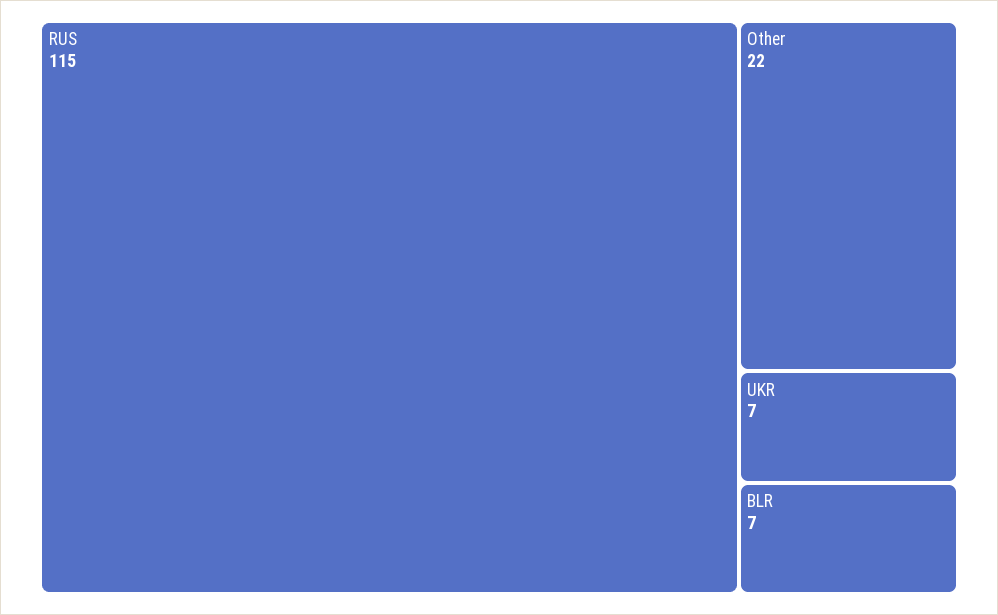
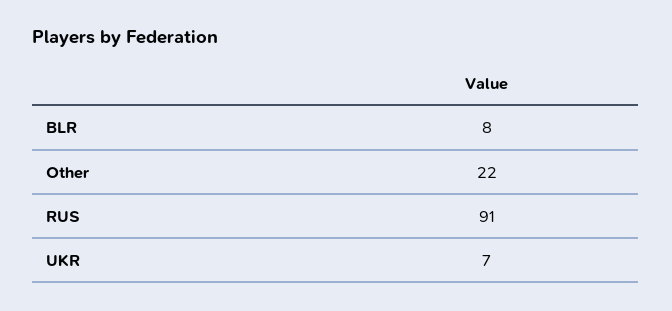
RUS: 115 -> 91
BLR: 7 -> 8

